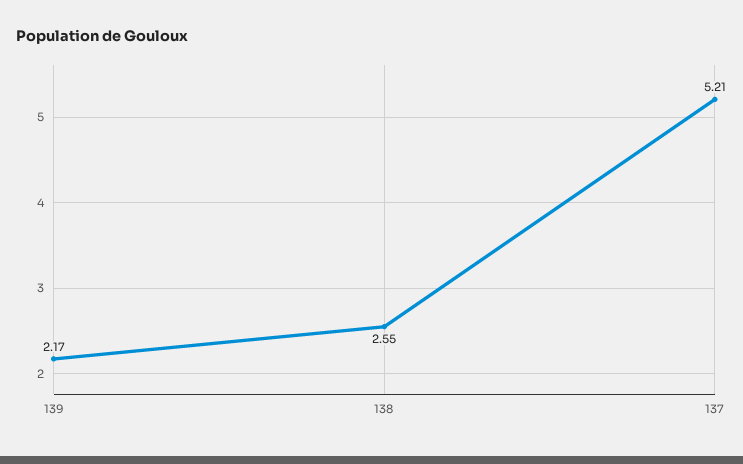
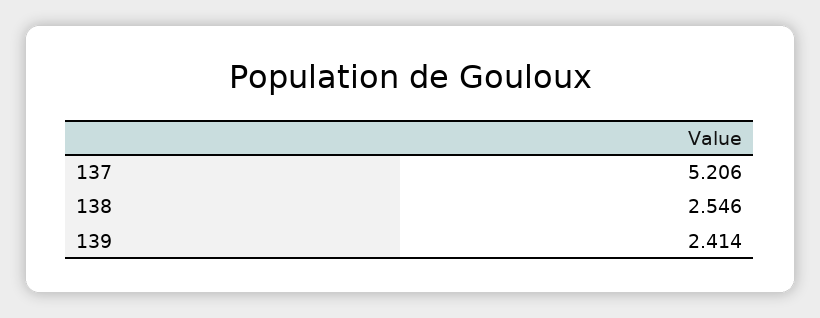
139: 2.17 -> 2.414

